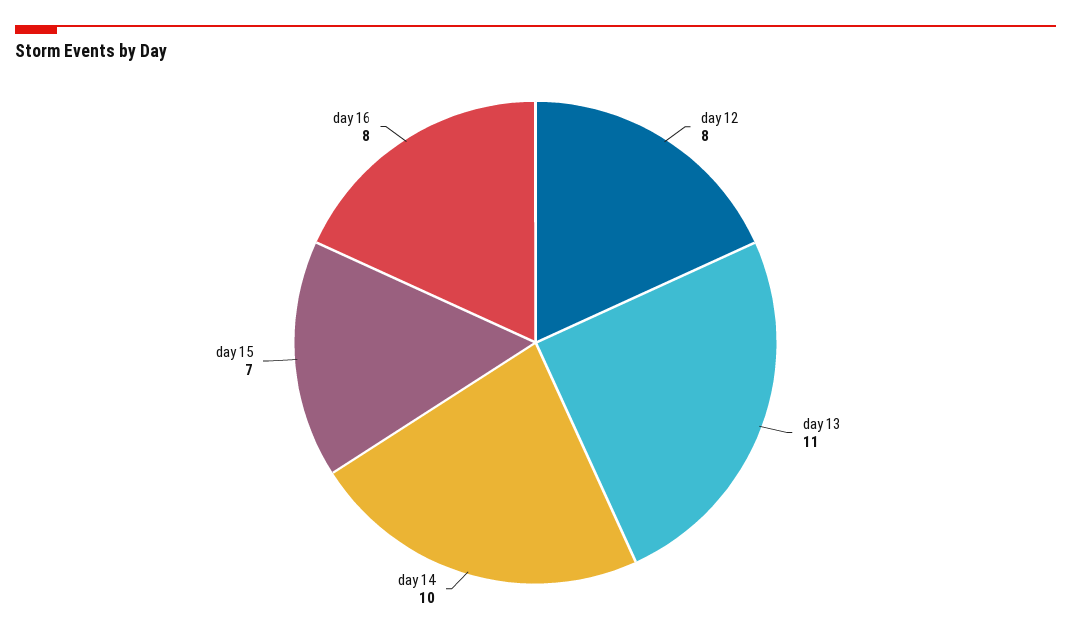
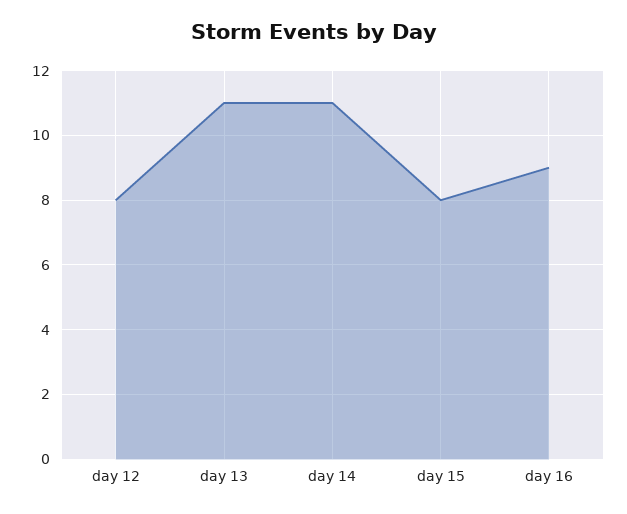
day 14: 10 -> 11
day 15: 7 -> 8
day 16: 8 -> 9

